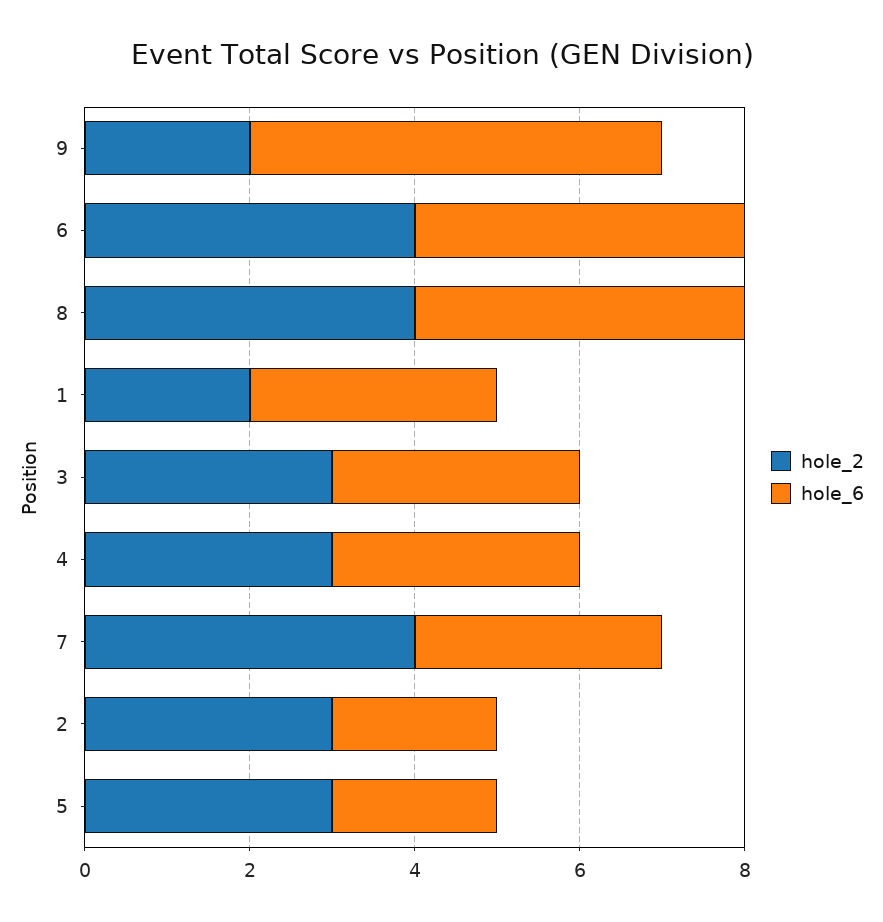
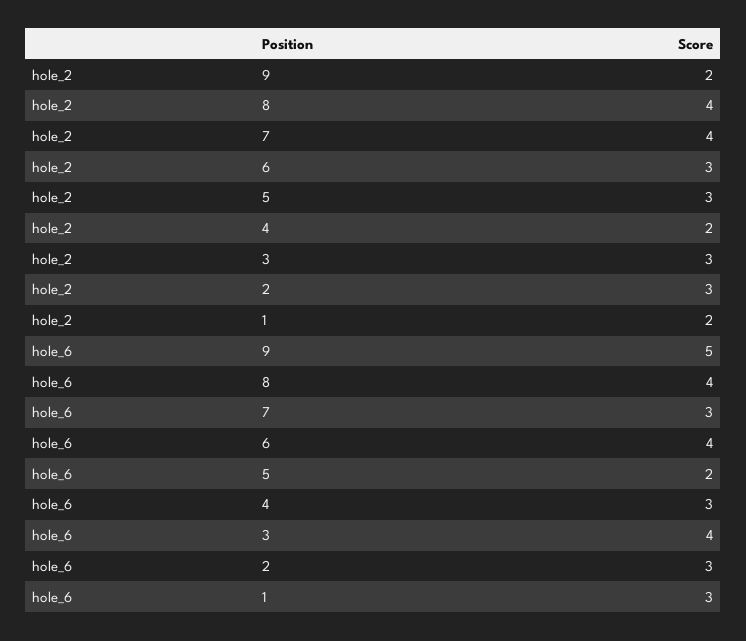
hole_2, 6: 4 -> 3
hole_6, 3: 3 -> 4
hole_2, 4: 3 -> 2
hole_6, 2: 2 -> 3

